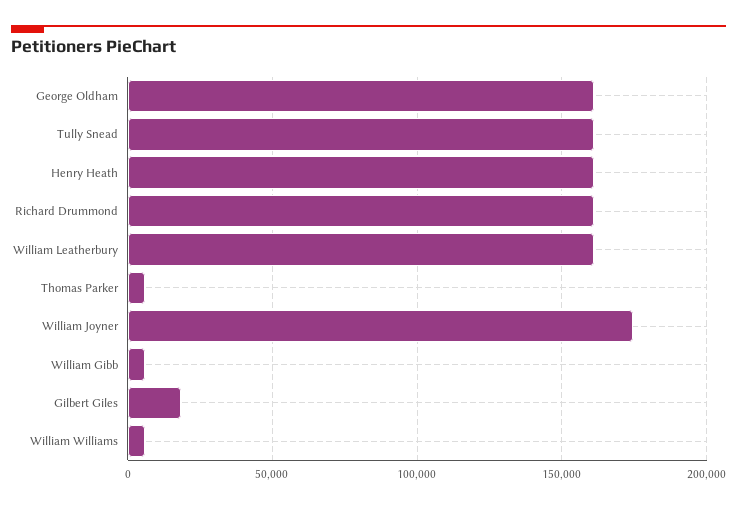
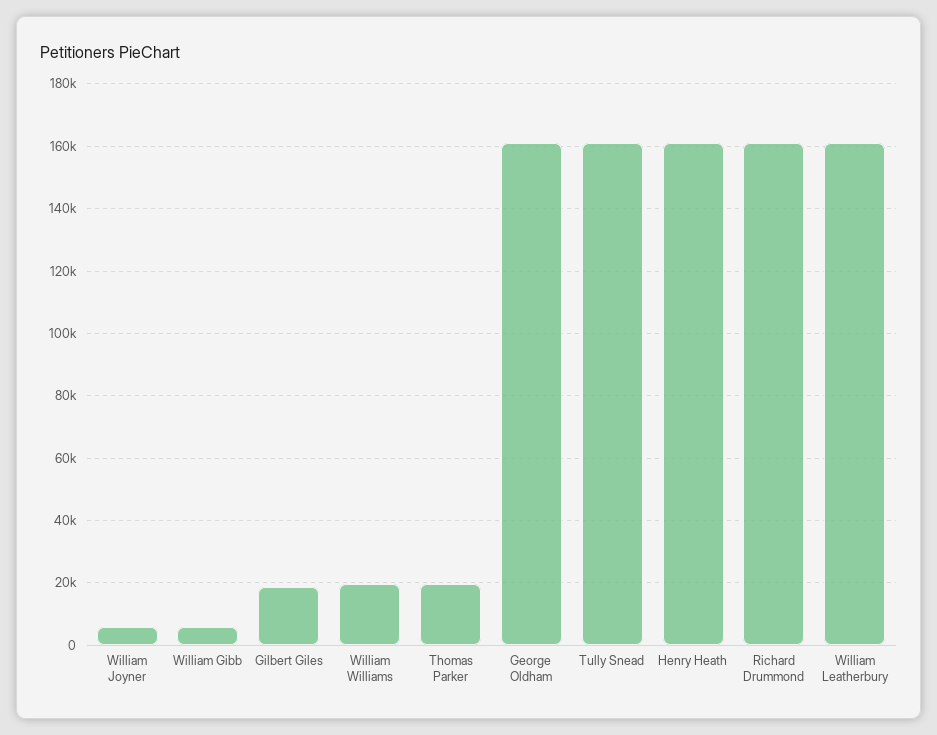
Thomas Parker: 5000 -> 20000
William Joyner: 175000 -> 6000
William Williams: 5000 -> 20000

